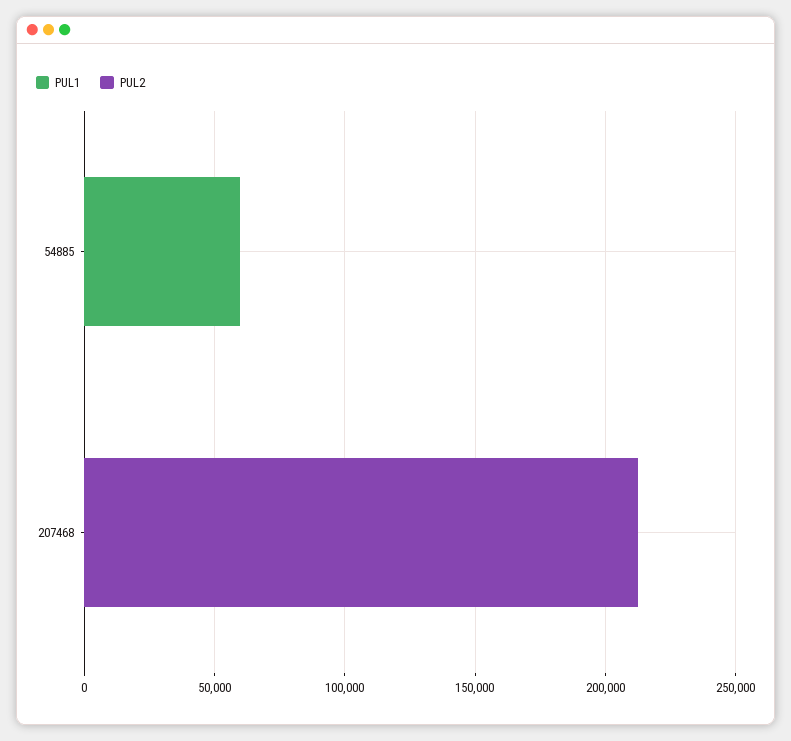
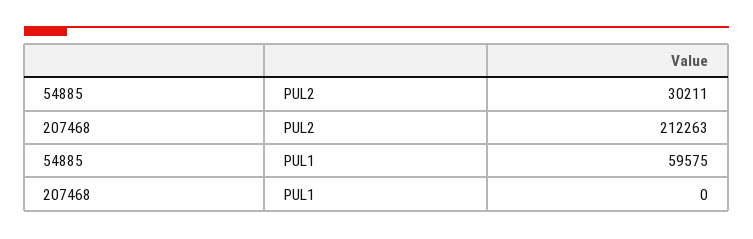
PUL2, 54885: 0 -> 30211

